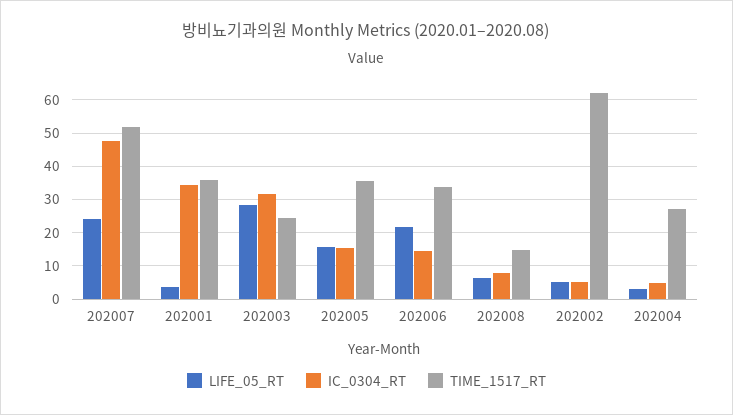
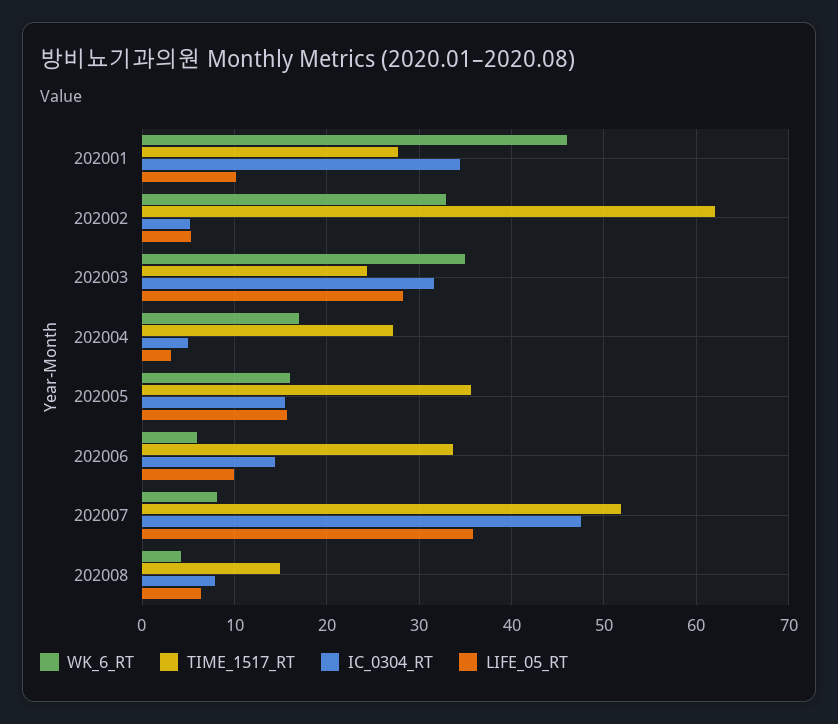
LIFE_05_RT, 202007: 24 -> 36
LIFE_05_RT, 202001: 4 -> 10
TIME_1517_RT, 202001: 36 -> 28
LIFE_05_RT, 202006: 22 -> 10
WK_6_RT, 202001: none -> 46
WK_6_RT, 202002: none -> 33
WK_6_RT, 202003: none -> 35
WK_6_RT, 202004: none -> 17
WK_6_RT, 202005: none -> 16
WK_6_RT, 202006: none -> 6
WK_6_RT, 202007: none -> 8
WK_6_RT, 202008: none -> 4

